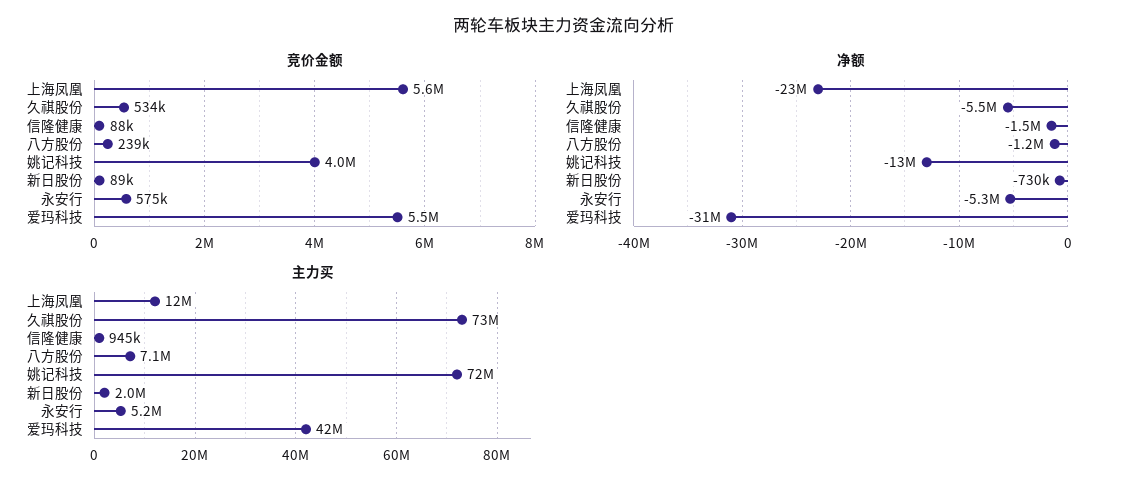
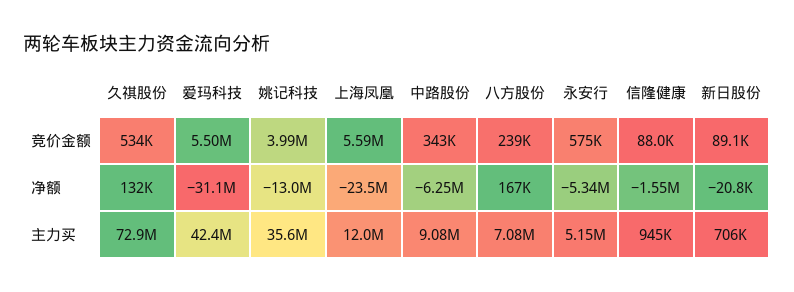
净额, 久祺股份: -5500000 -> 132000
净额, 八方股份: -1200000 -> 167000
净额, 新日股份: -730000 -> -20800
主力买, 姚记科技: 72000000 -> 35600000
主力买, 新日股份: 2000000 -> 706000
竞价金额, 中路股份: none -> 343000
净额, 中路股份: none -> -6250000
主力买, 中路股份: none -> 9080000

